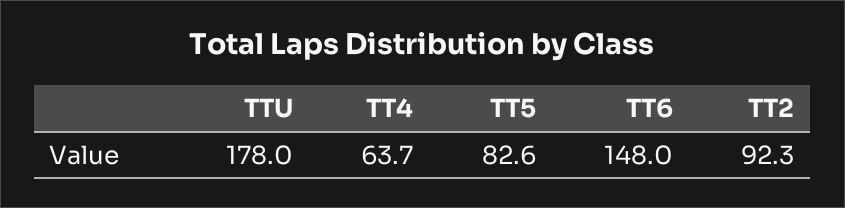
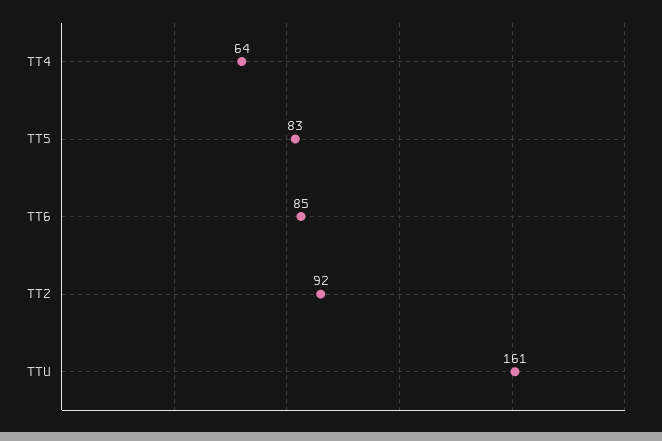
TTU: 178 -> 161
TT6: 148 -> 85

